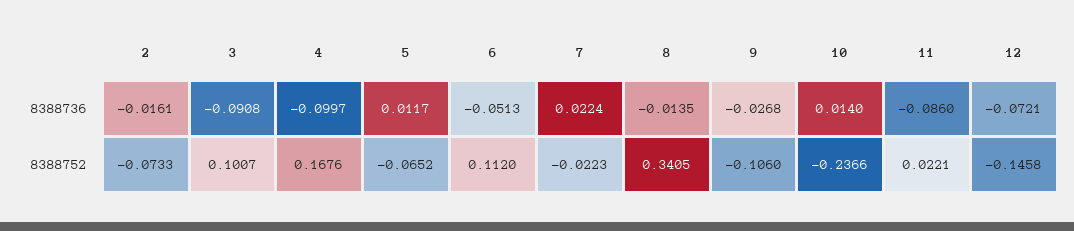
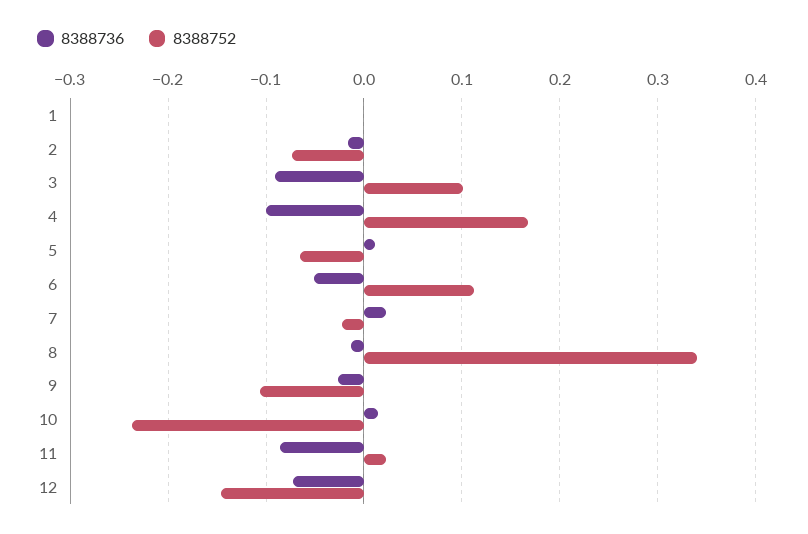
8388736, 1: none -> 0
8388752, 1: none -> 0

